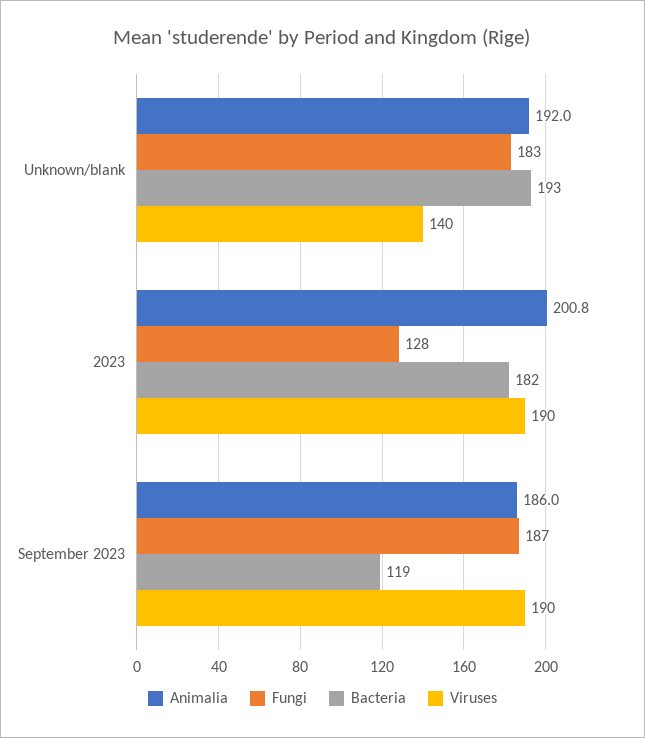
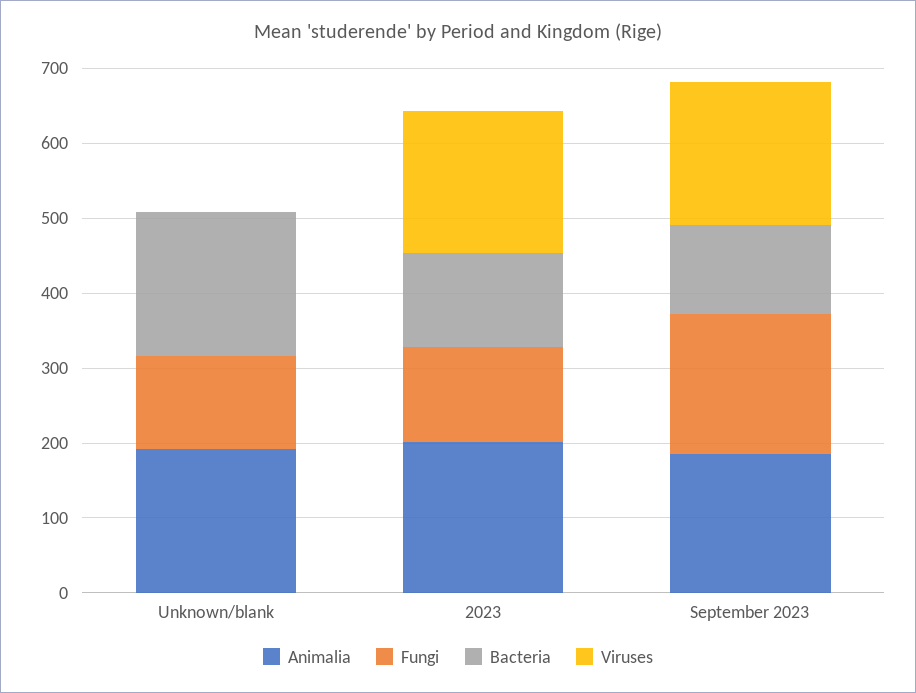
Fungi, Unknown/blank: 183 -> 120
Viruses, Unknown/blank: 140 -> 0
Bacteria, 2023: 182 -> 120

